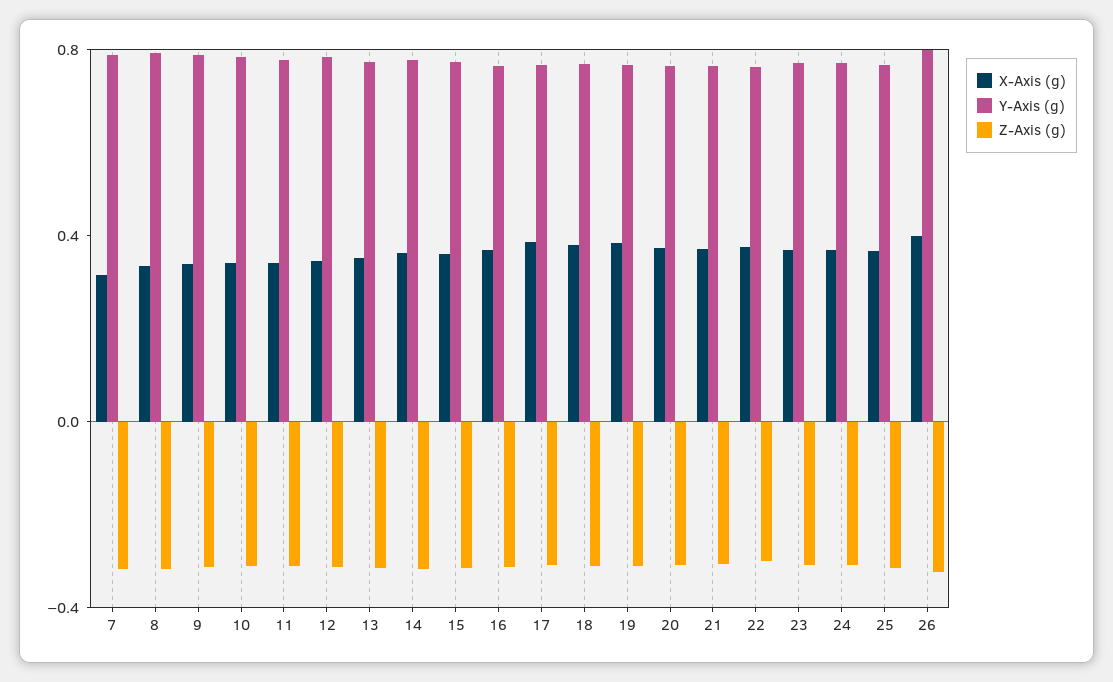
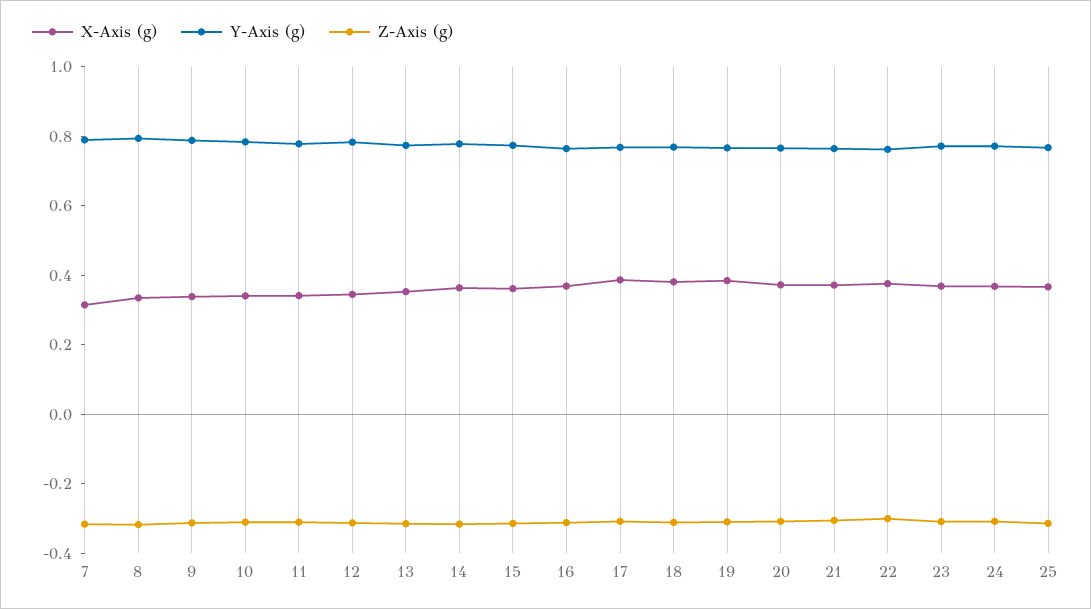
X-Axis (g), 26: 0.4 -> none
Y-Axis (g), 26: 0.8 -> none
Z-Axis (g), 26: -0.3 -> none

